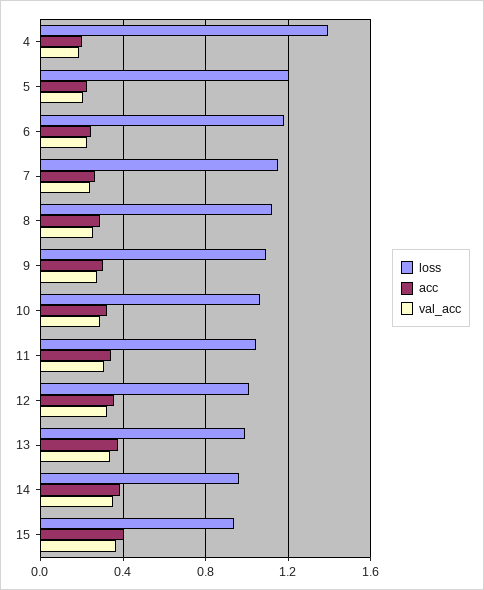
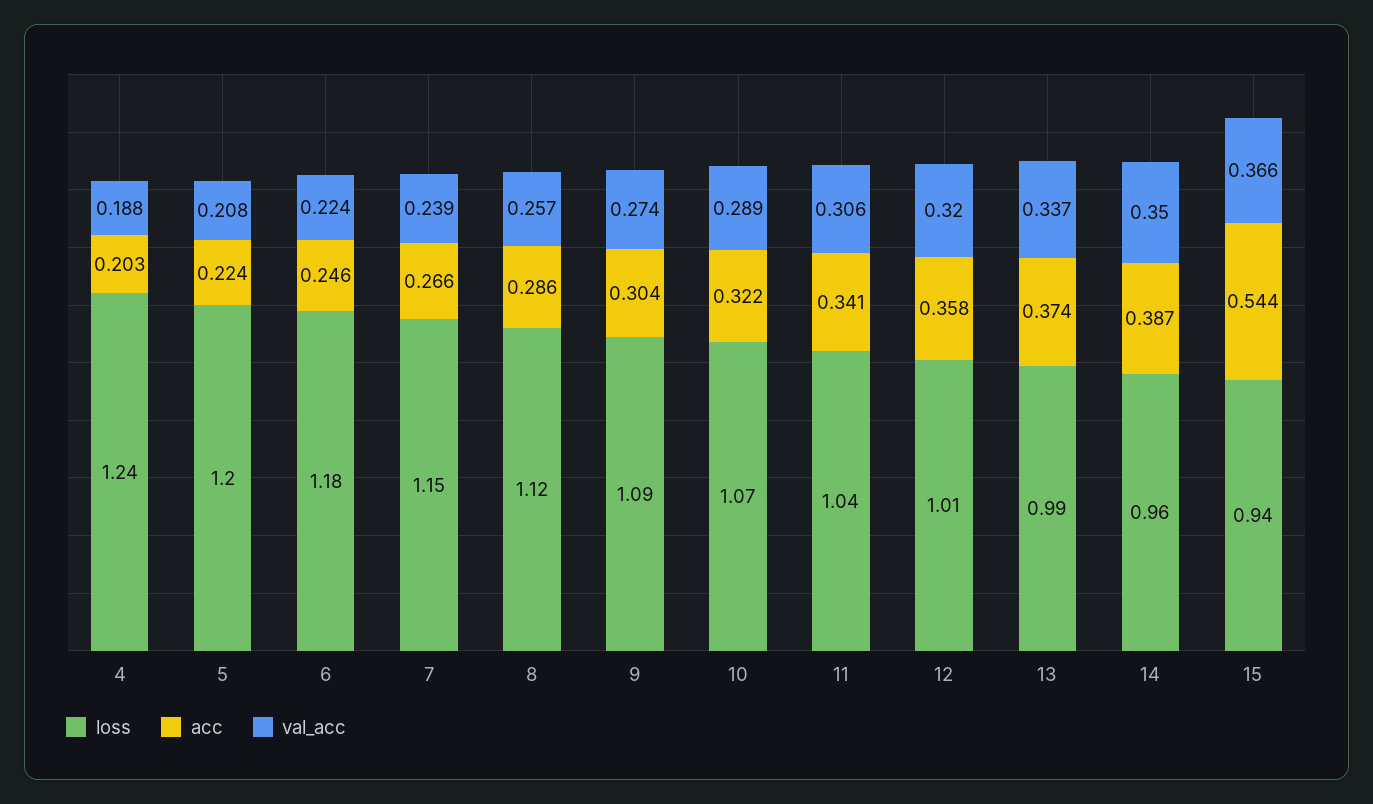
loss, 4: 1.4 -> 1.24
acc, 15: 0.4 -> 0.544

